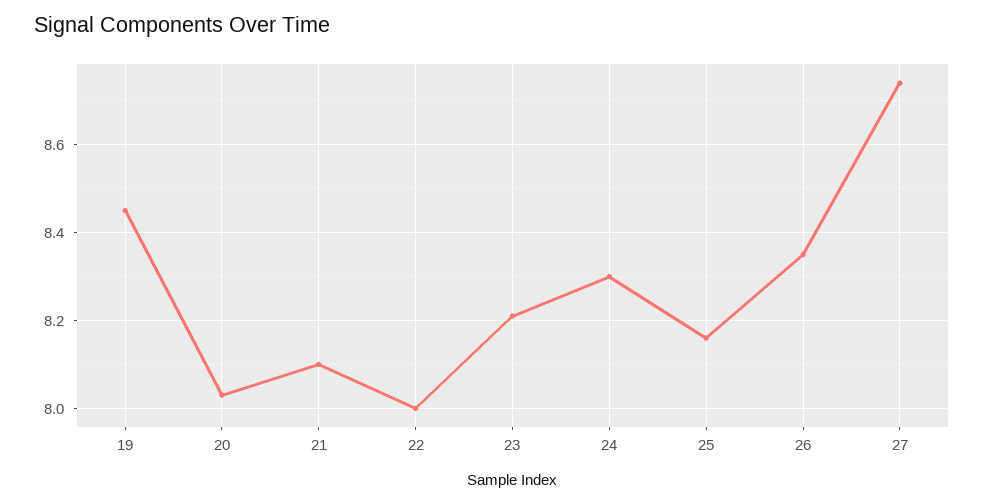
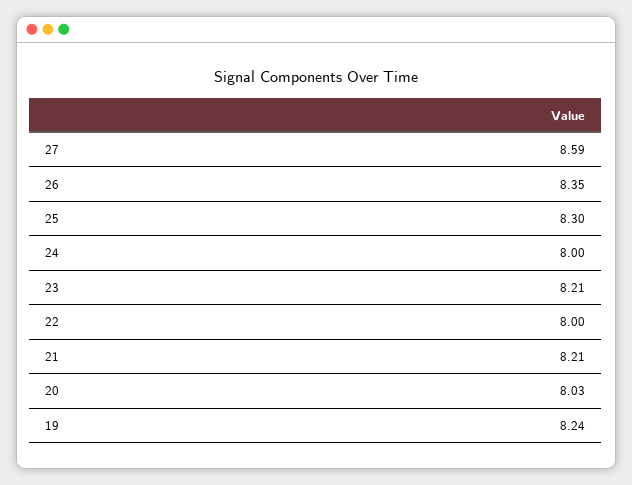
19: 8.45 -> 8.24
21: 8.1 -> 8.21
24: 8.3 -> 8
25: 8.15 -> 8.3
27: 8.75 -> 8.59

